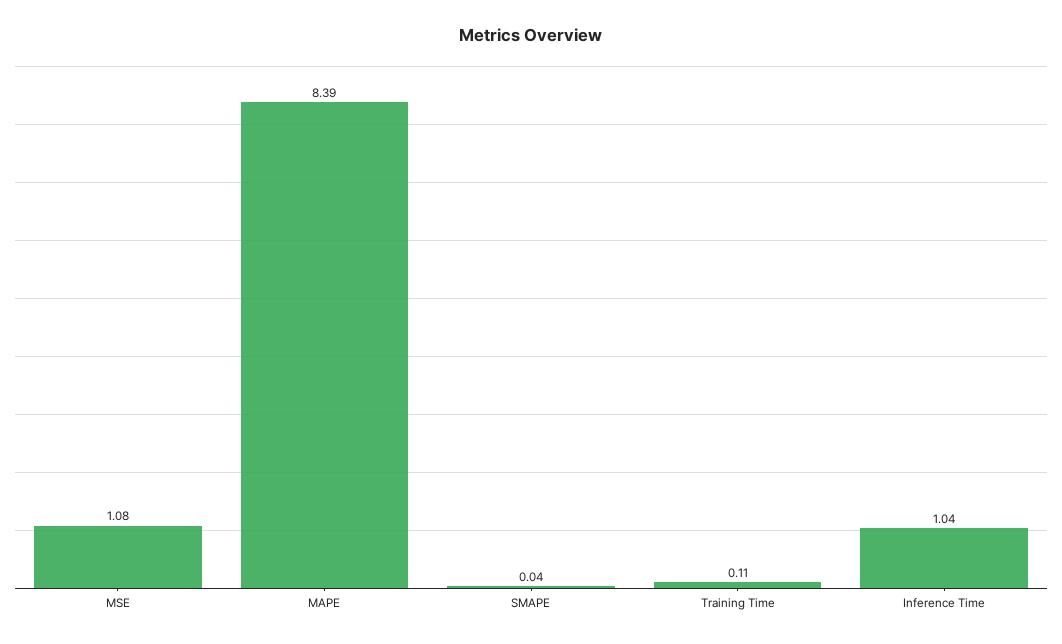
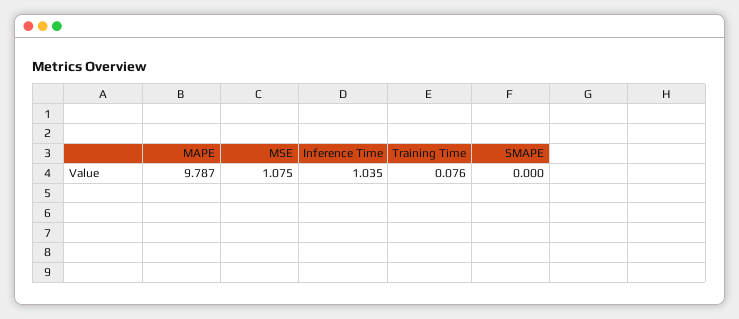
MAPE: 8.39 -> 9.787
SMAPE: 0.04 -> 0
Training Time: 0.11 -> 0.076

